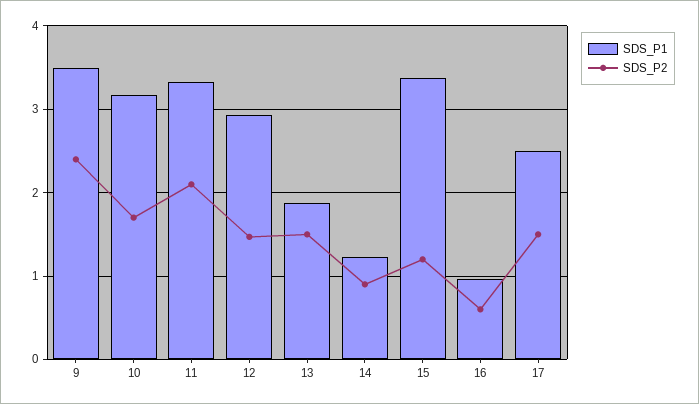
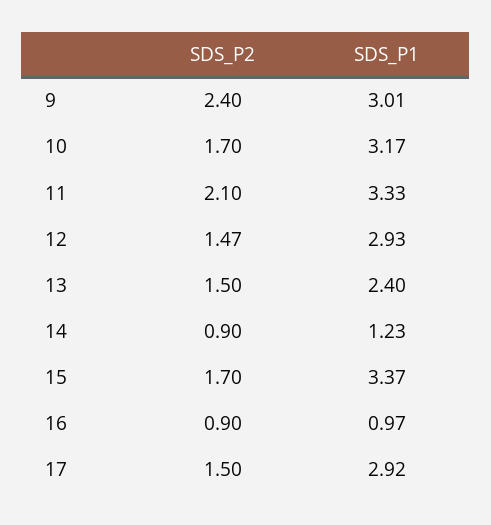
SDS_P1, 9: 3.5 -> 3.01
SDS_P1, 13: 1.9 -> 2.4
SDS_P2, 15: 1.2 -> 1.7
SDS_P2, 16: 0.6 -> 0.9
SDS_P1, 17: 2.5 -> 2.92

